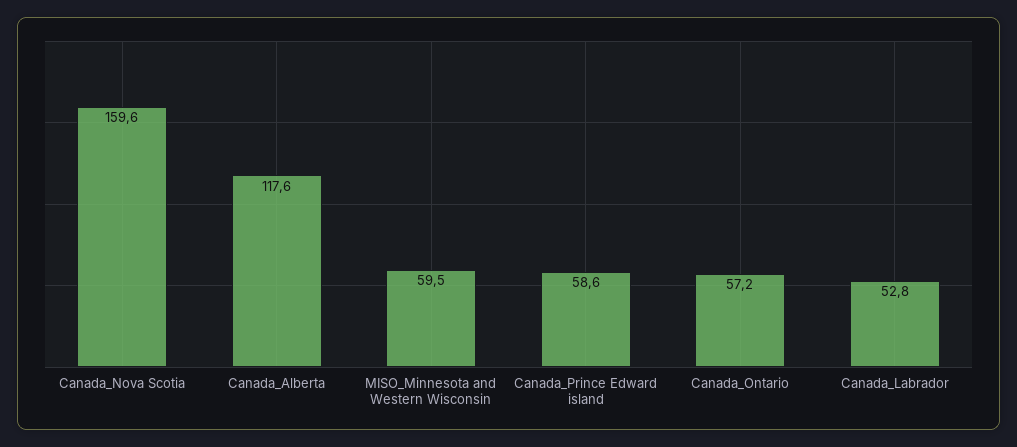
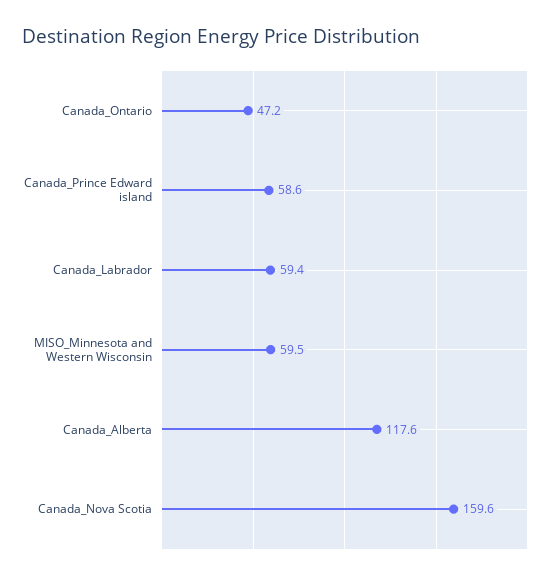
Canada_Ontario: 57.2 -> 47.2
Canada_Labrador: 52.8 -> 59.4

